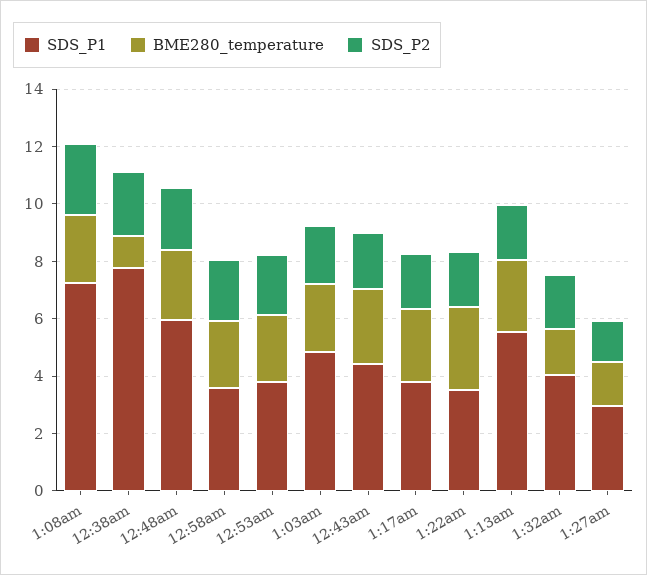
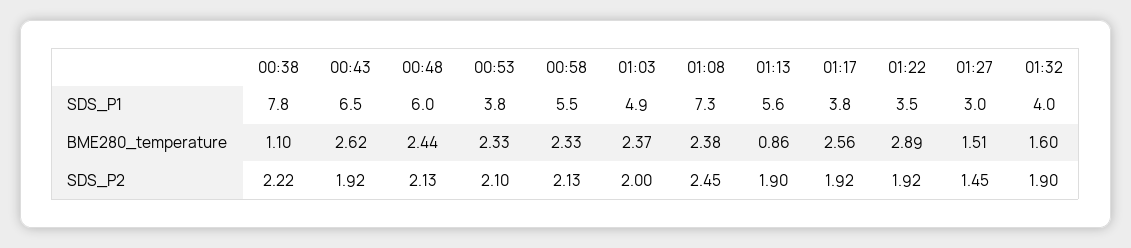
SDS_P1, 12:58am: 3.5 -> 5.5
SDS_P1, 12:43am: 4.5 -> 6.5
BME280_temperature, 1:13am: 2.5 -> 0.86

